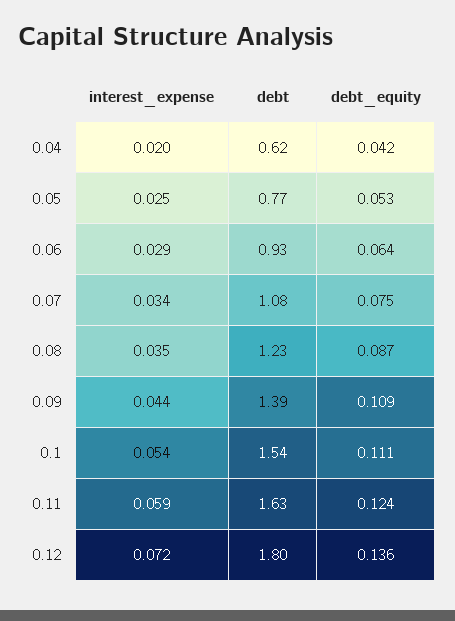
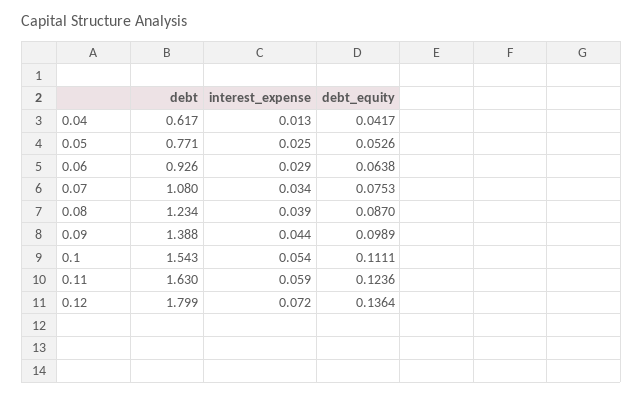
interest_expense, 0.04: 0.02 -> 0.013
interest_expense, 0.08: 0.035 -> 0.039
debt_equity, 0.09: 0.109 -> 0.0989

